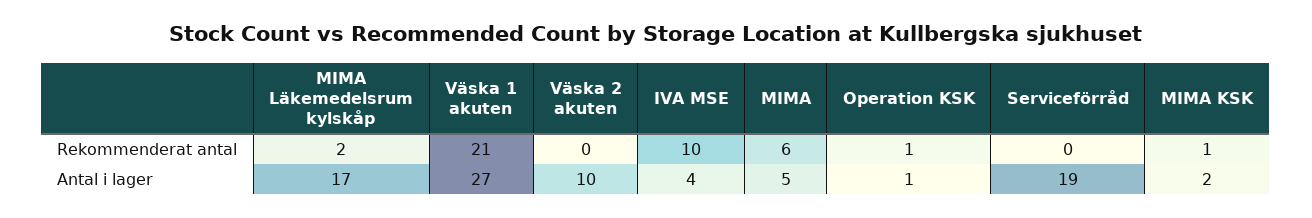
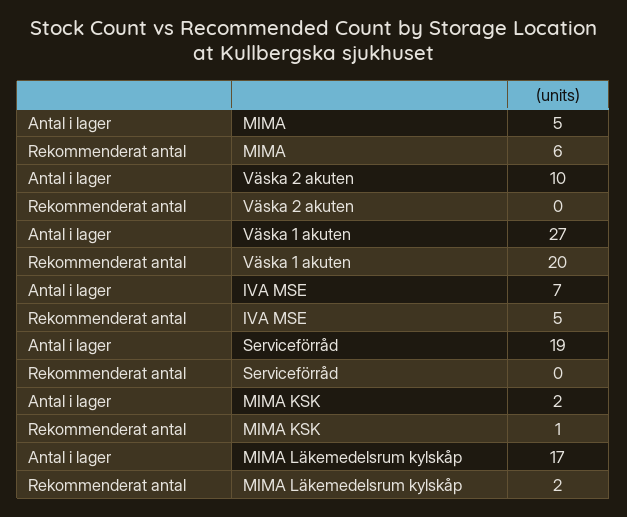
Väska 1 akuten, Rekommenderat antal: 21 -> 20
IVA MSE, Rekommenderat antal: 10 -> 5
Operation KSK, Rekommenderat antal: 1 -> none
IVA MSE, Antal i lager: 4 -> 7
Operation KSK, Antal i lager: 1 -> none

